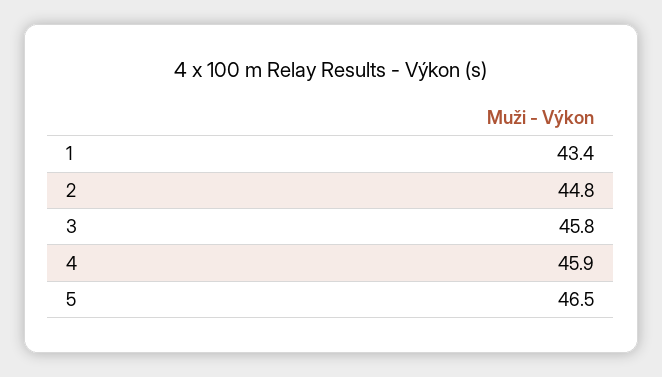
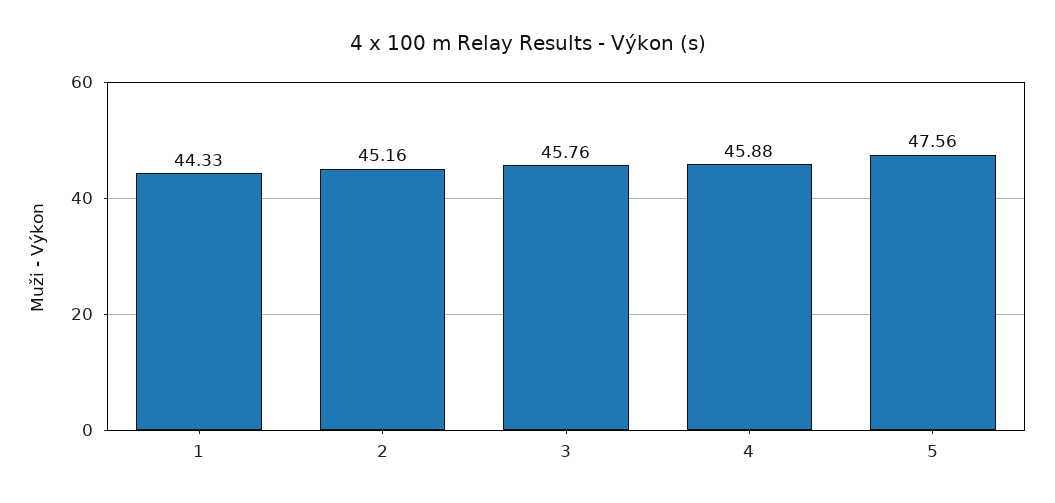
1: 43.4 -> 44.33
2: 44.8 -> 45.16
5: 46.5 -> 47.56

